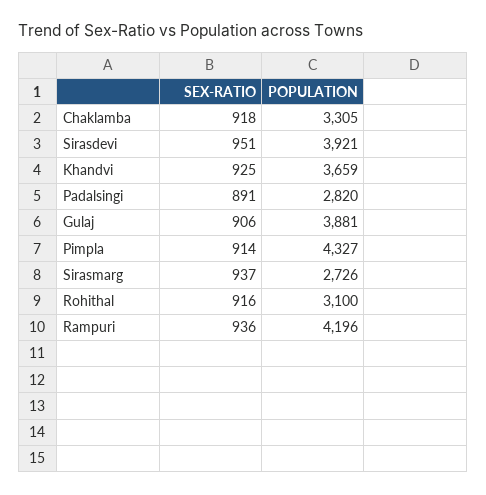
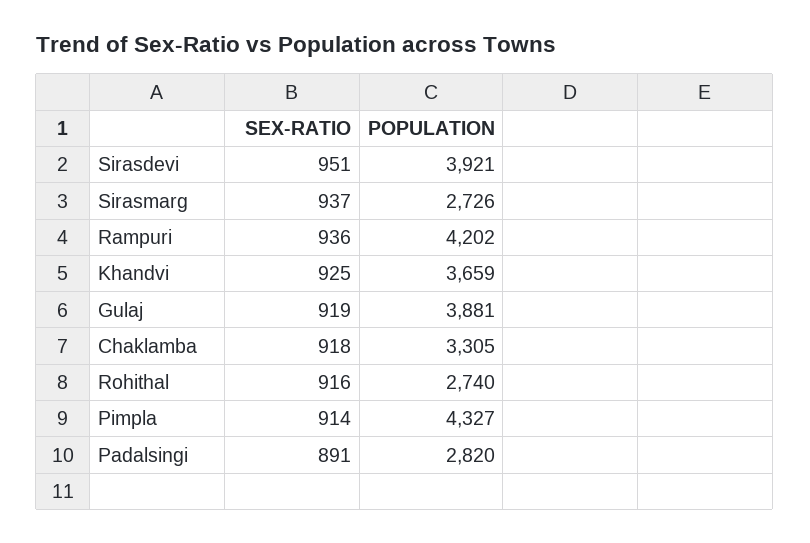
SEX-RATIO, Gulaj: 906 -> 919
POPULATION, Rohithal: 3100 -> 2740
POPULATION, Rampuri: 4196 -> 4202

